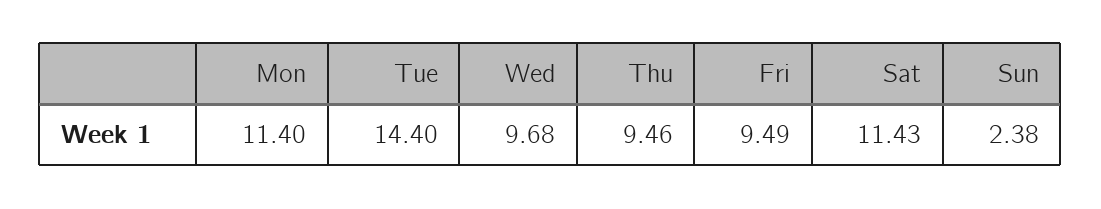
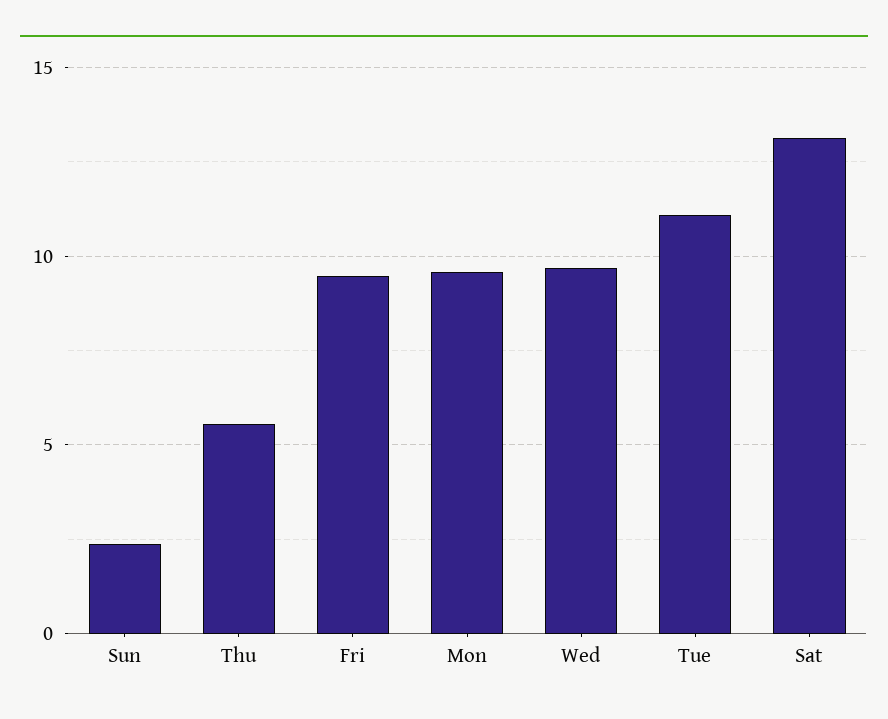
Mon: 11.4 -> 9.5
Tue: 14.4 -> 11
Thu: 9.46 -> 5.5
Sat: 11.43 -> 13

